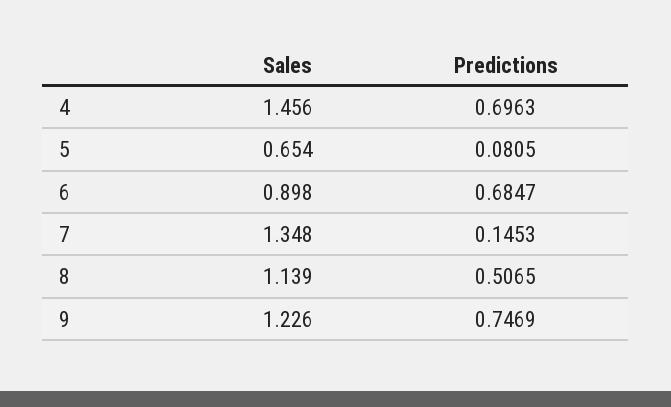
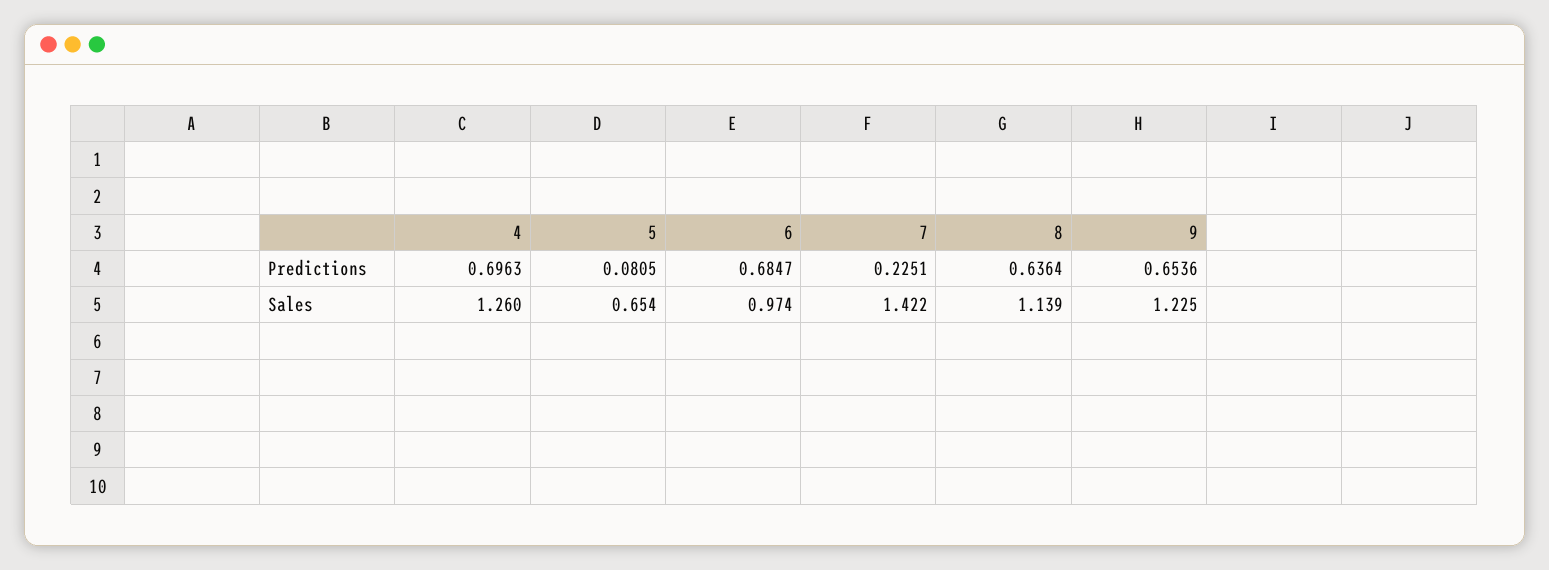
Sales, 4: 1.456 -> 1.26
Sales, 6: 0.898 -> 0.974
Sales, 7: 1.348 -> 1.422
Predictions, 7: 0.1453 -> 0.2251
Predictions, 8: 0.5065 -> 0.6364
Sales, 9: 1.226 -> 1.225
Predictions, 9: 0.7469 -> 0.6536

